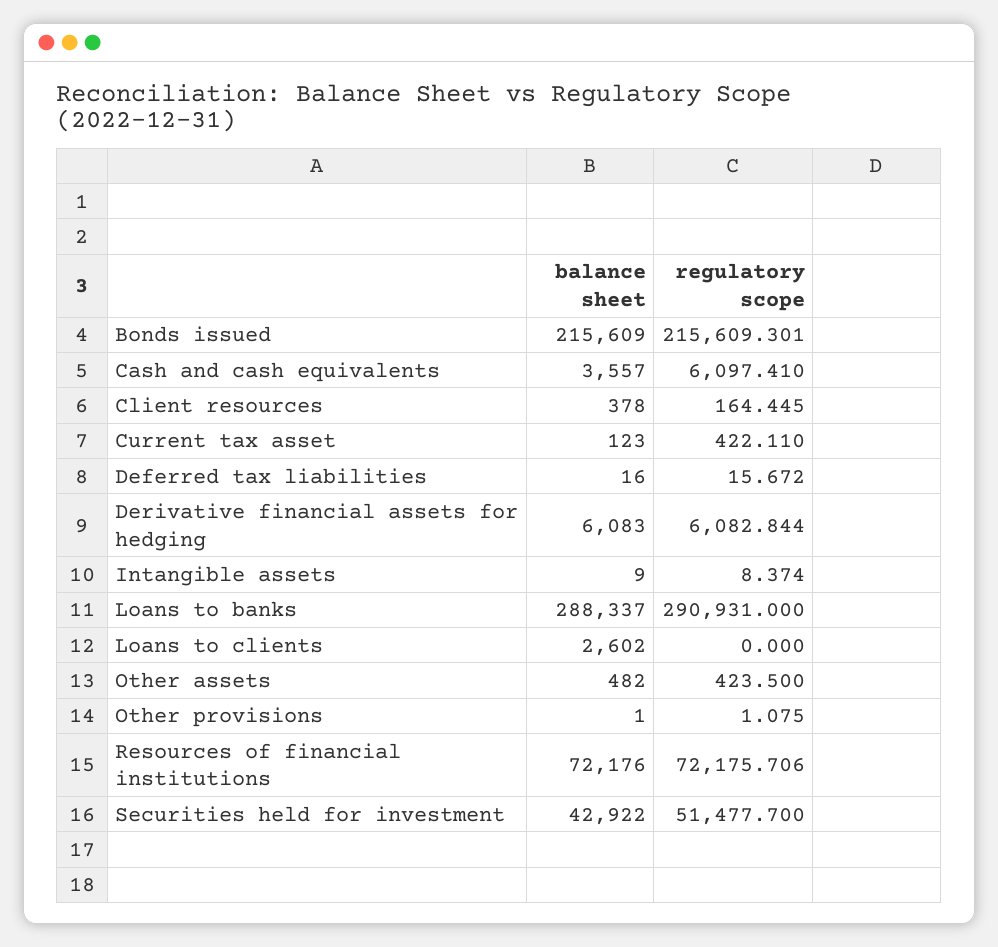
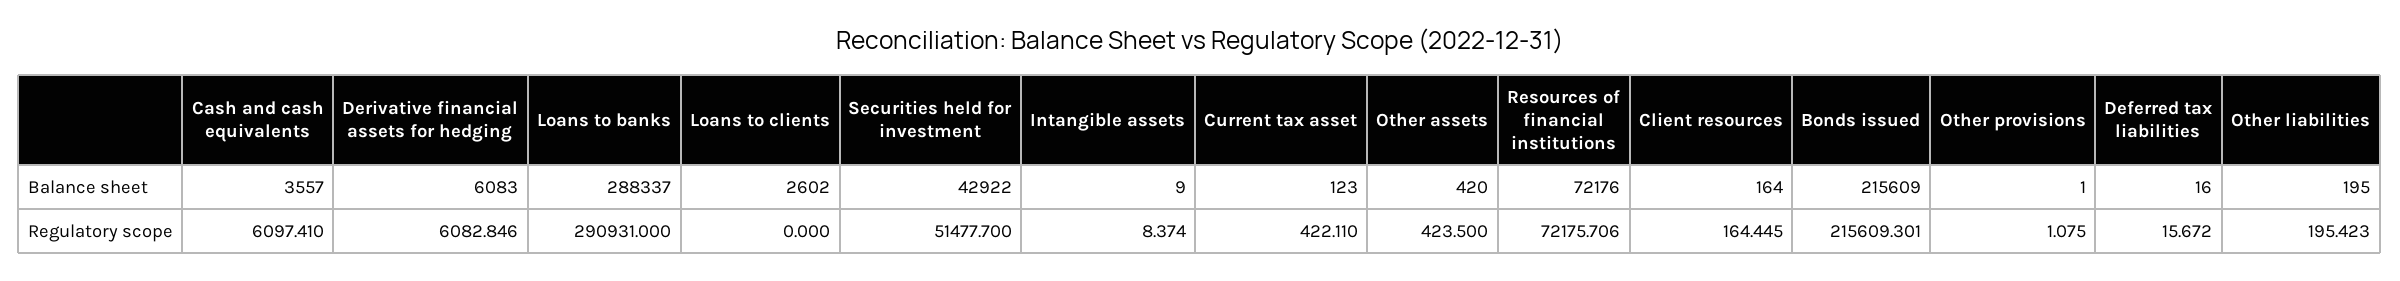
balance sheet, Client resources: 378 -> 164
regulatory scope, Derivative financial assets for hedging: 6082.844 -> 6082.846
balance sheet, Other assets: 482 -> 420
balance sheet, Other liabilities: none -> 195
regulatory scope, Other liabilities: none -> 195.423

